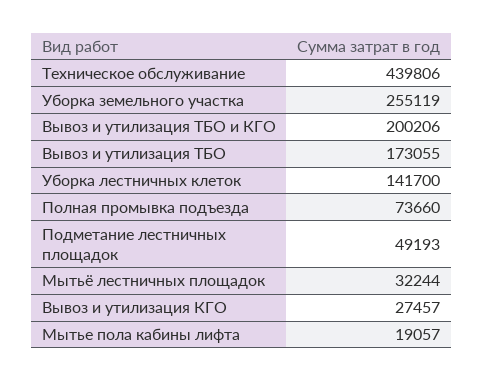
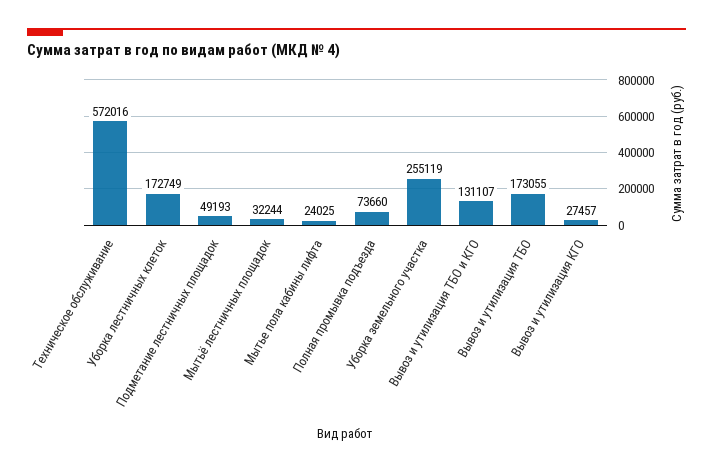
Техническое обслуживание: 439806 -> 572016
Вывоз и утилизация ТБО и КГО: 200206 -> 131107
Уборка лестничных клеток: 141700 -> 172749
Мытье пола кабины лифта: 19057 -> 24025

